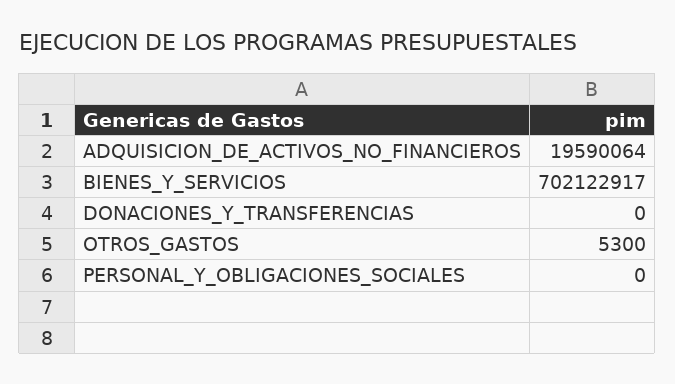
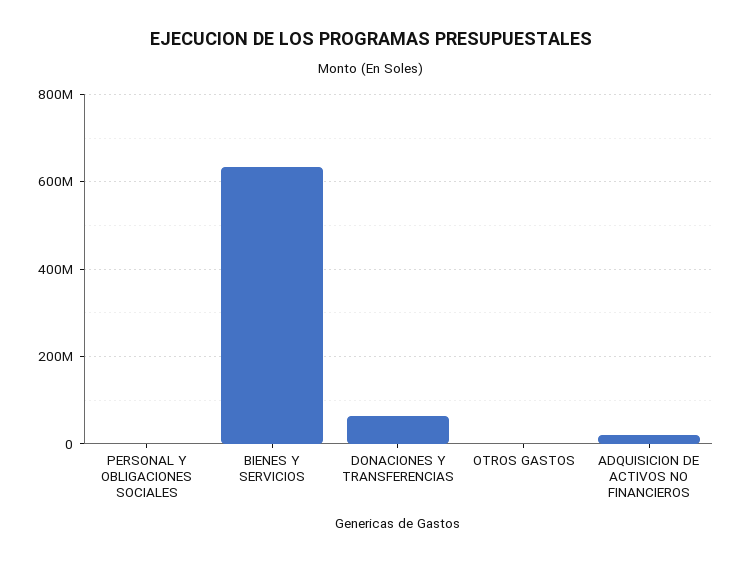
BIENES_Y_SERVICIOS: 702122917 -> 640000000
DONACIONES_Y_TRANSFERENCIAS: 0 -> 60000000

